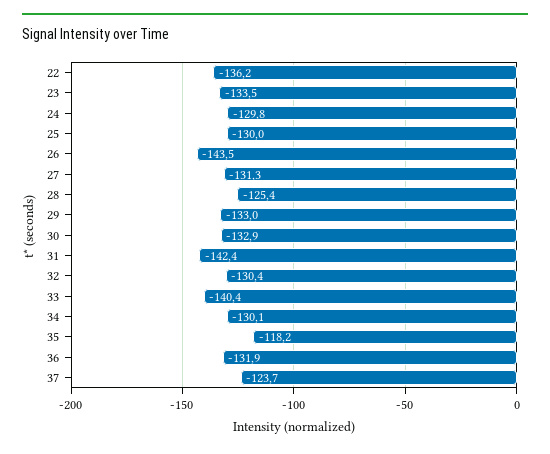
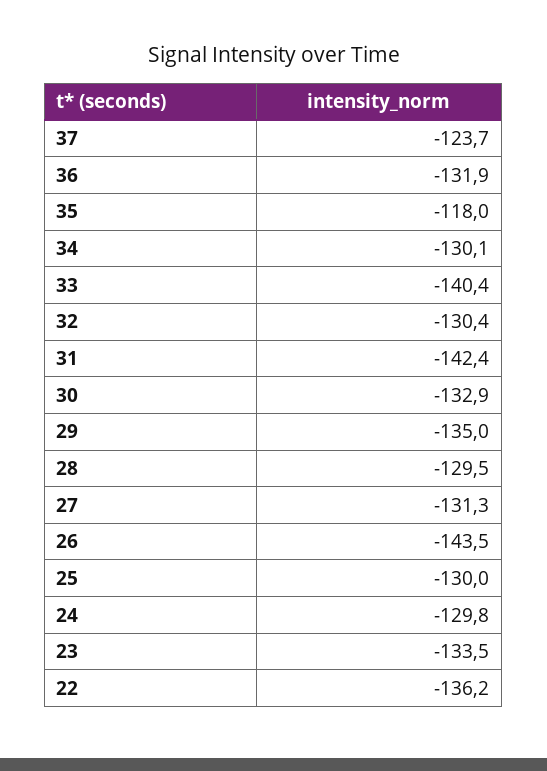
28: -125.4 -> -129.5
29: -133 -> -135
35: -118.2 -> -118

